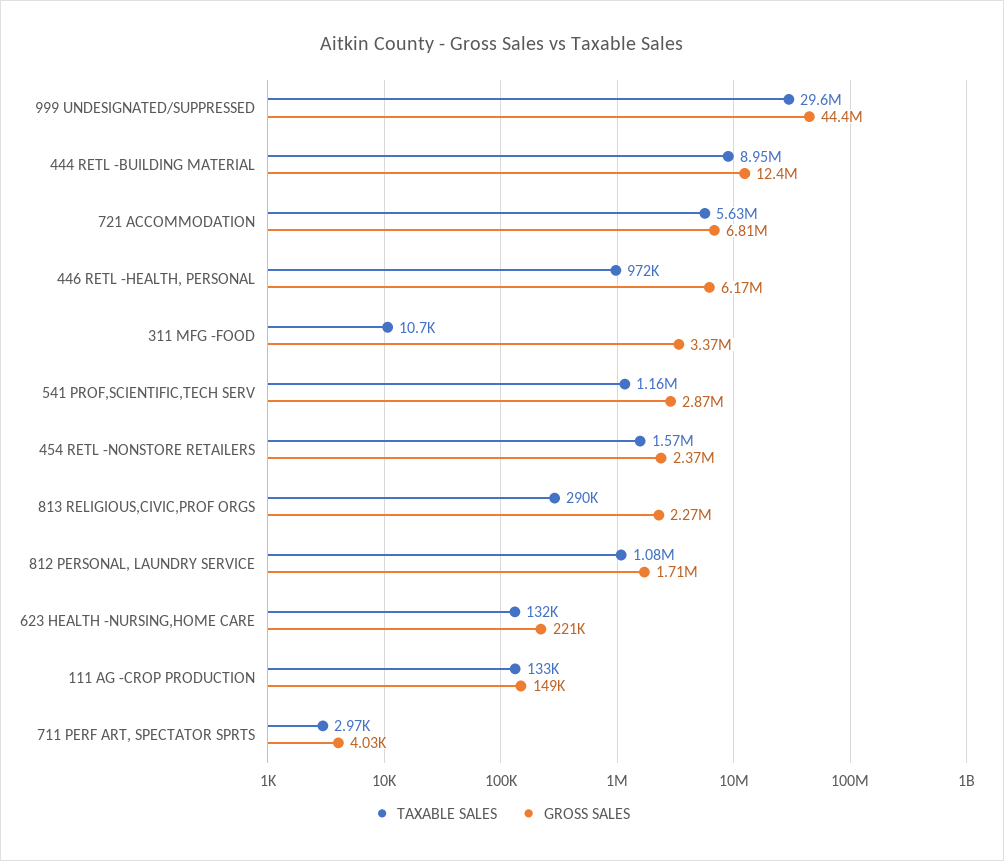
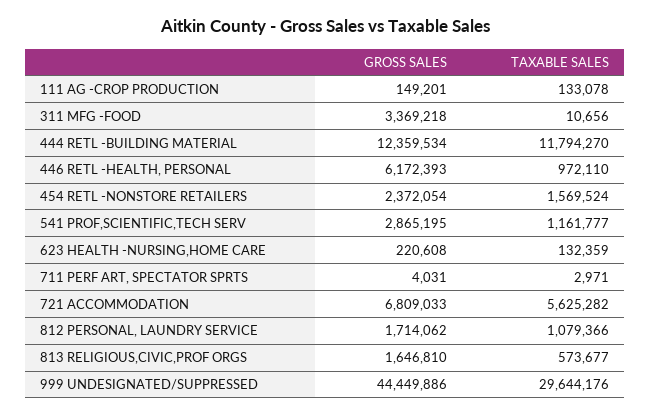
TAXABLE SALES, 444 RETL -BUILDING MATERIAL: 8950000 -> 11794270
TAXABLE SALES, 813 RELIGIOUS,CIVIC,PROF ORGS: 290000 -> 573677
GROSS SALES, 813 RELIGIOUS,CIVIC,PROF ORGS: 2270000 -> 1646810

